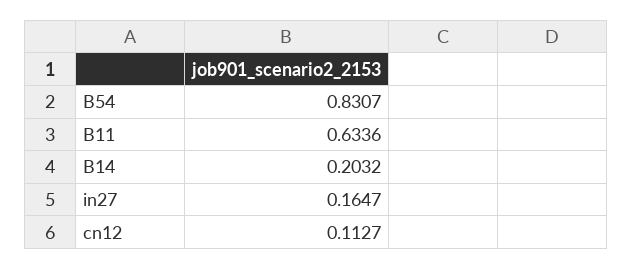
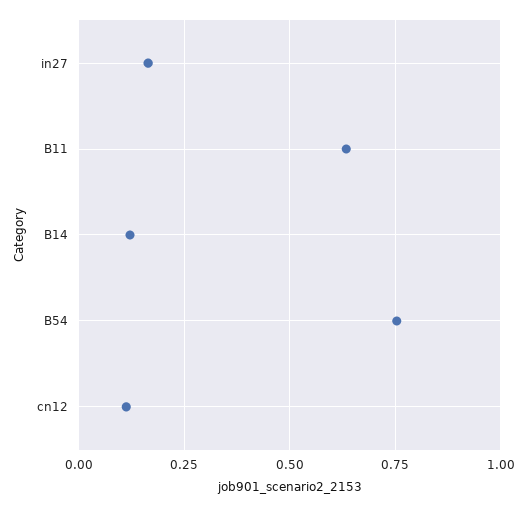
B54: 0.8307 -> 0.75
B14: 0.2032 -> 0.125

